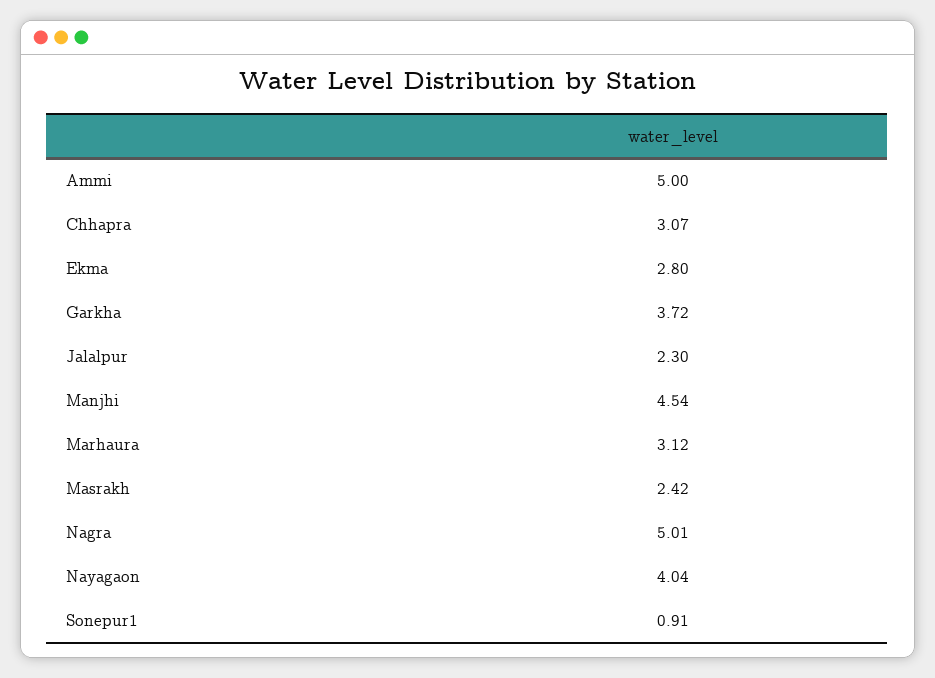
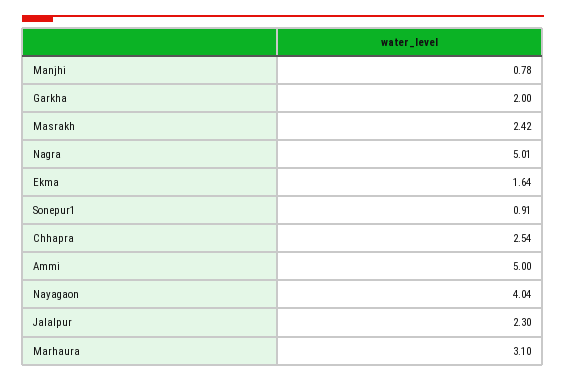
Chhapra: 3.07 -> 2.54
Ekma: 2.8 -> 1.64
Garkha: 3.72 -> 2
Manjhi: 4.54 -> 0.78
Marhaura: 3.12 -> 3.1

